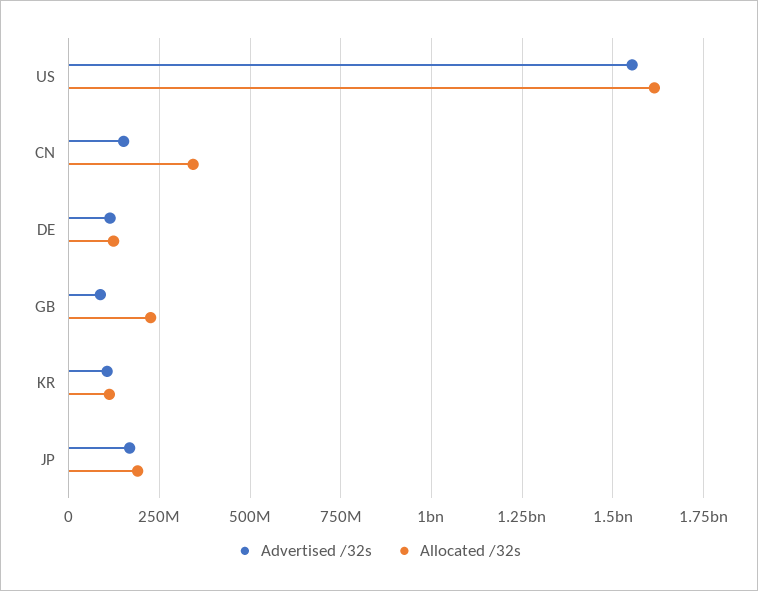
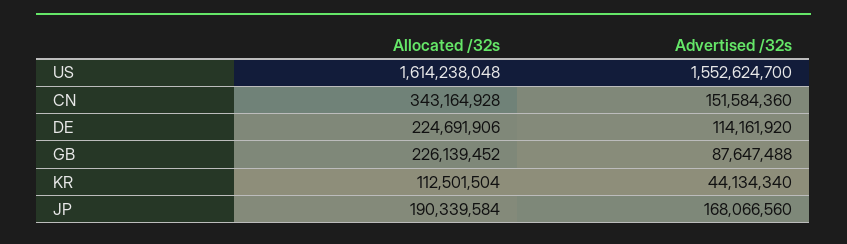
Allocated /32s, DE: 125000000 -> 224691906
Advertised /32s, KR: 100000000 -> 44134340

